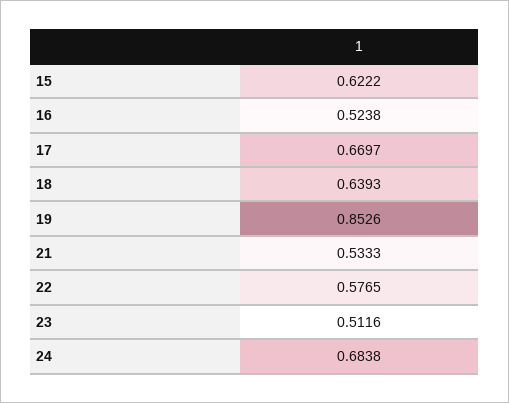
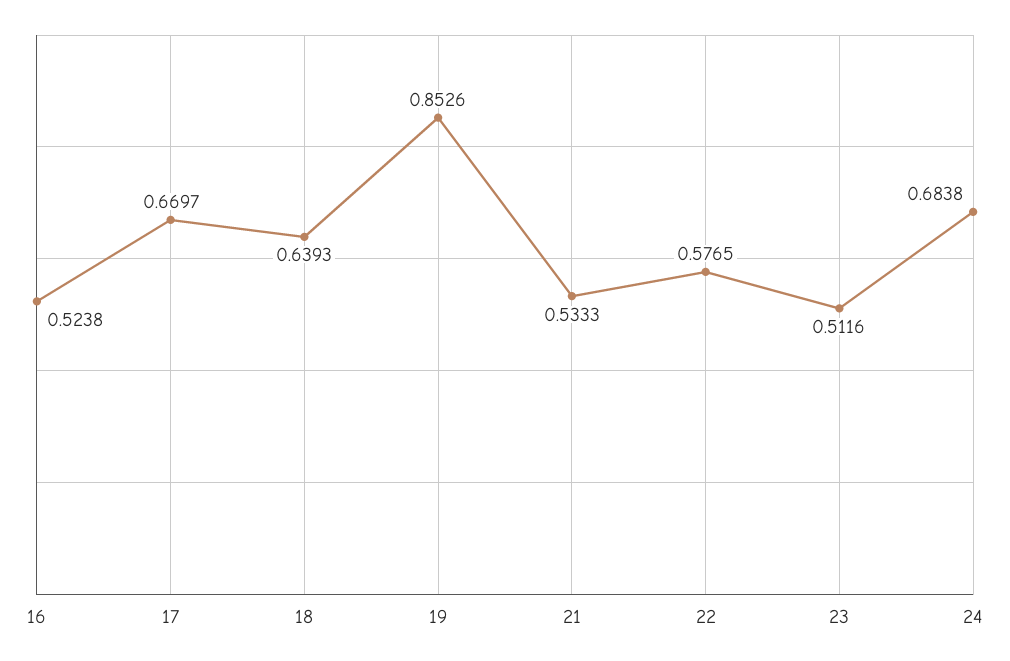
15: 0.6222 -> none

